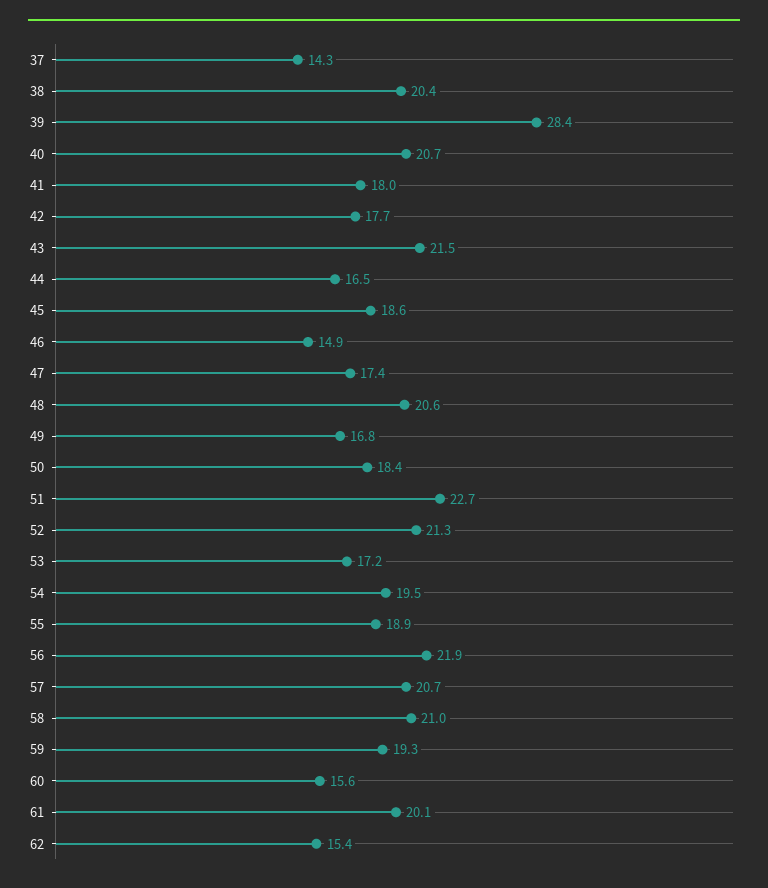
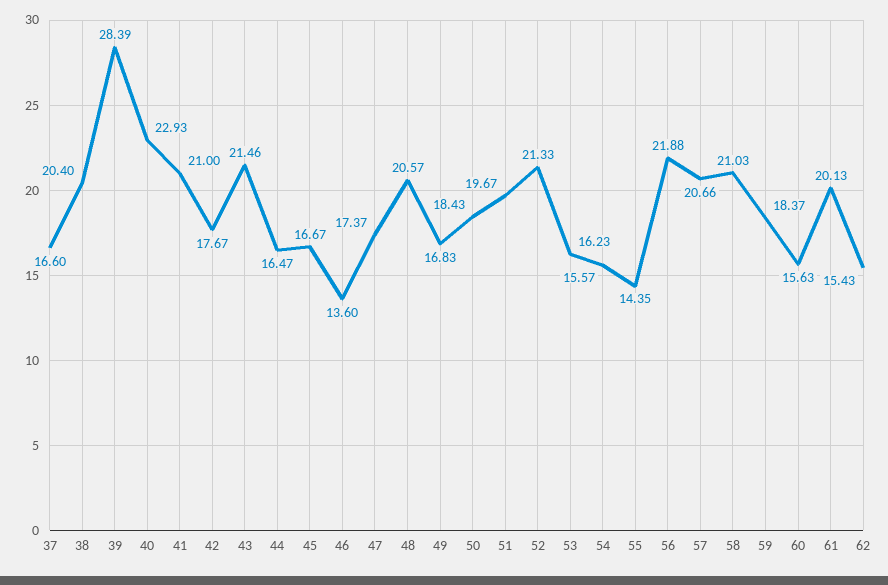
37: 14.3 -> 16.6
40: 20.7 -> 22.93
41: 18 -> 21
45: 18.6 -> 16.67
46: 14.9 -> 13.6
51: 22.7 -> 19.67
53: 17.2 -> 16.23
54: 19.5 -> 15.57
55: 18.9 -> 14.35
59: 19.3 -> 18.37

